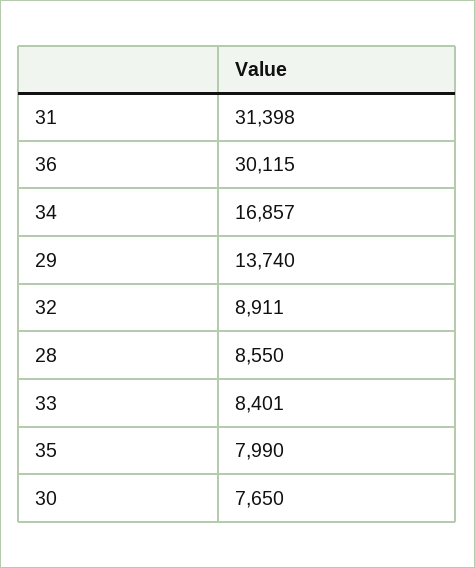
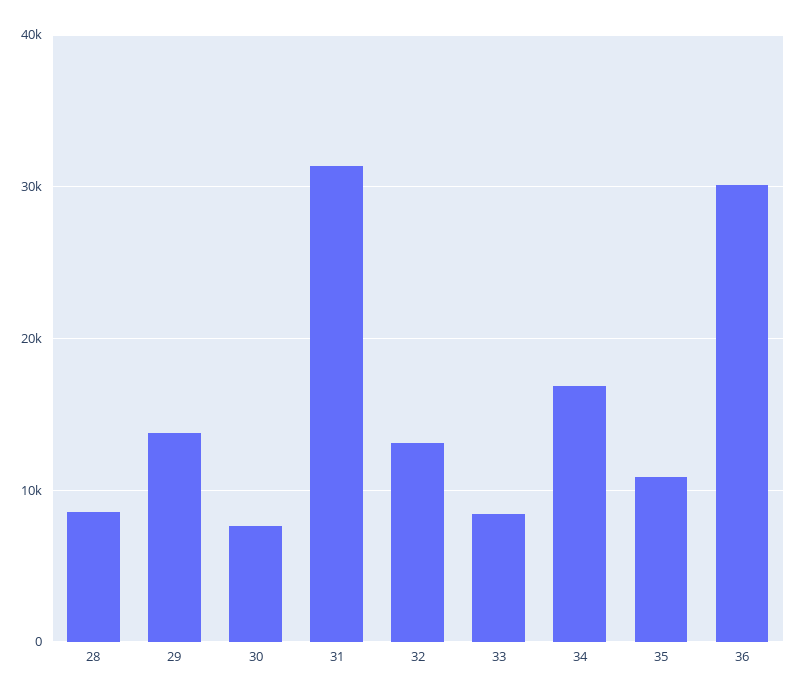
32: 8911 -> 13000
35: 7990 -> 11000

